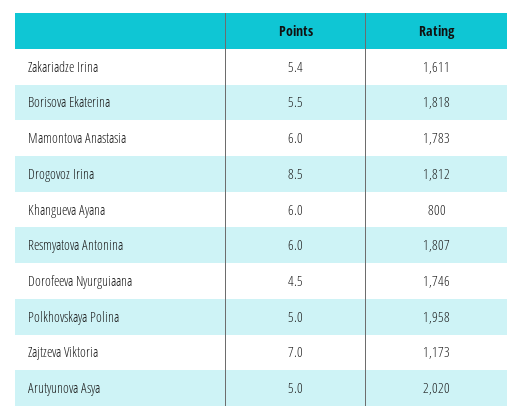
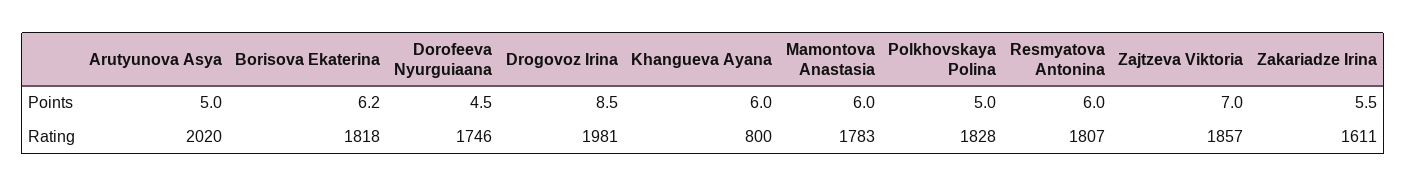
Points, Zakariadze Irina: 5.4 -> 5.5
Points, Borisova Ekaterina: 5.5 -> 6.2
Rating, Drogovoz Irina: 1812 -> 1981
Rating, Polkhovskaya Polina: 1958 -> 1828
Rating, Zajtzeva Viktoria: 1173 -> 1857

